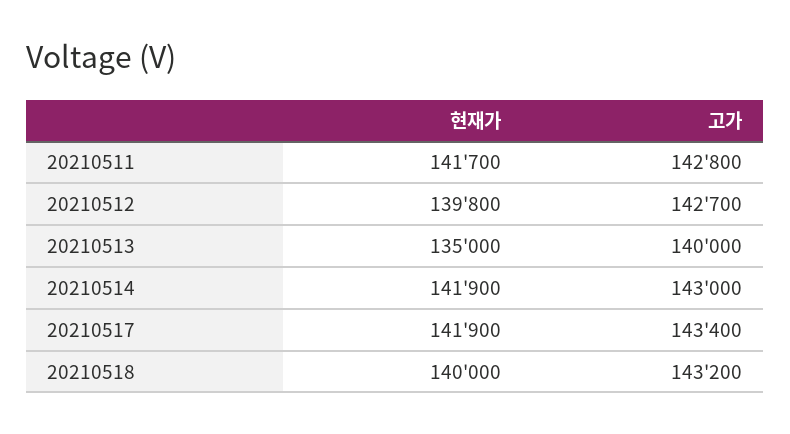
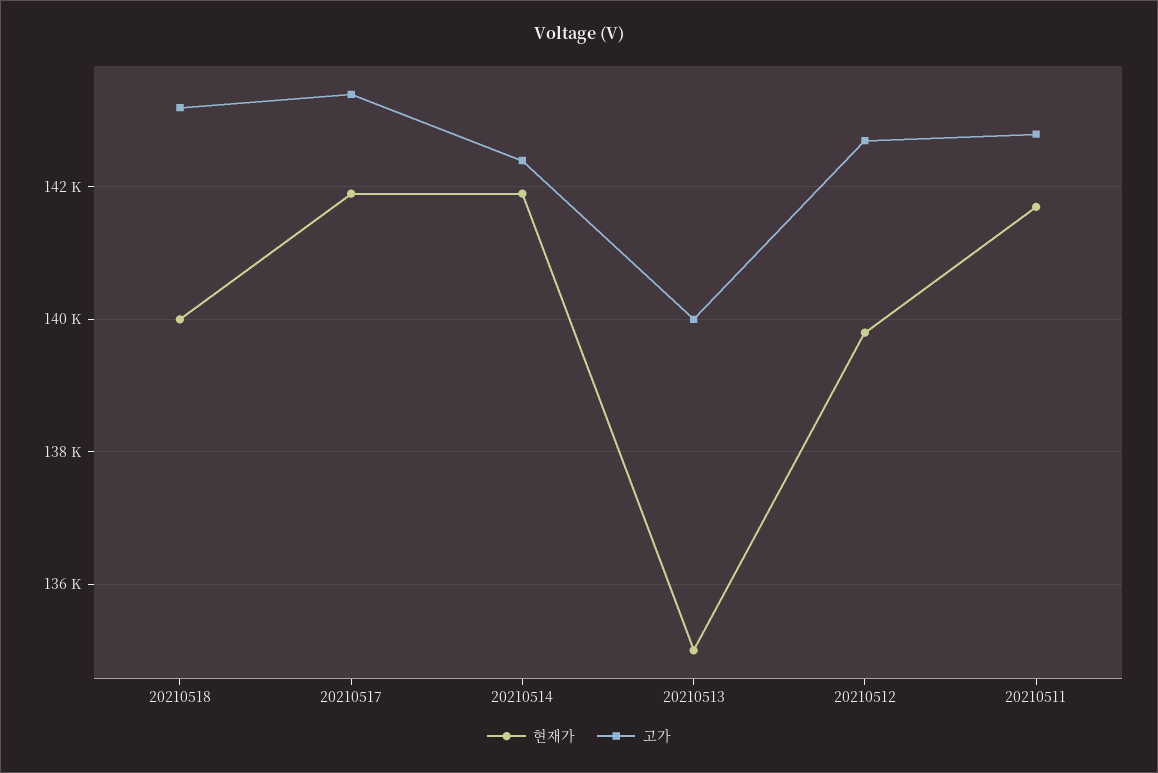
고가, 20210514: 143000 -> 142400

